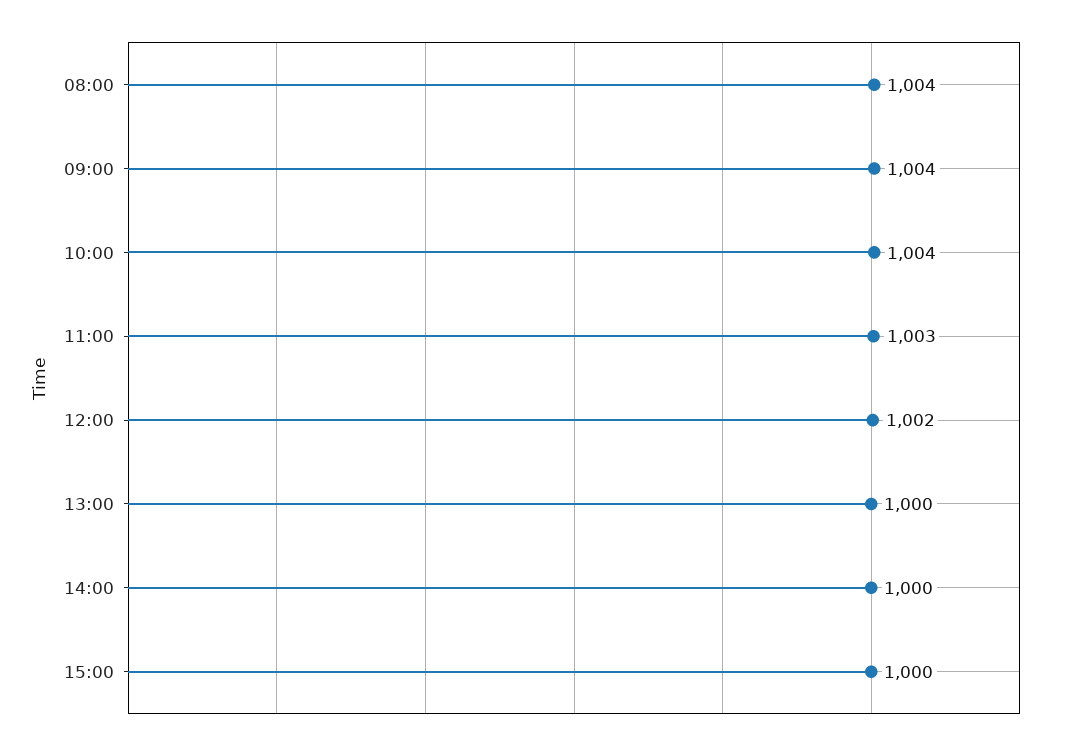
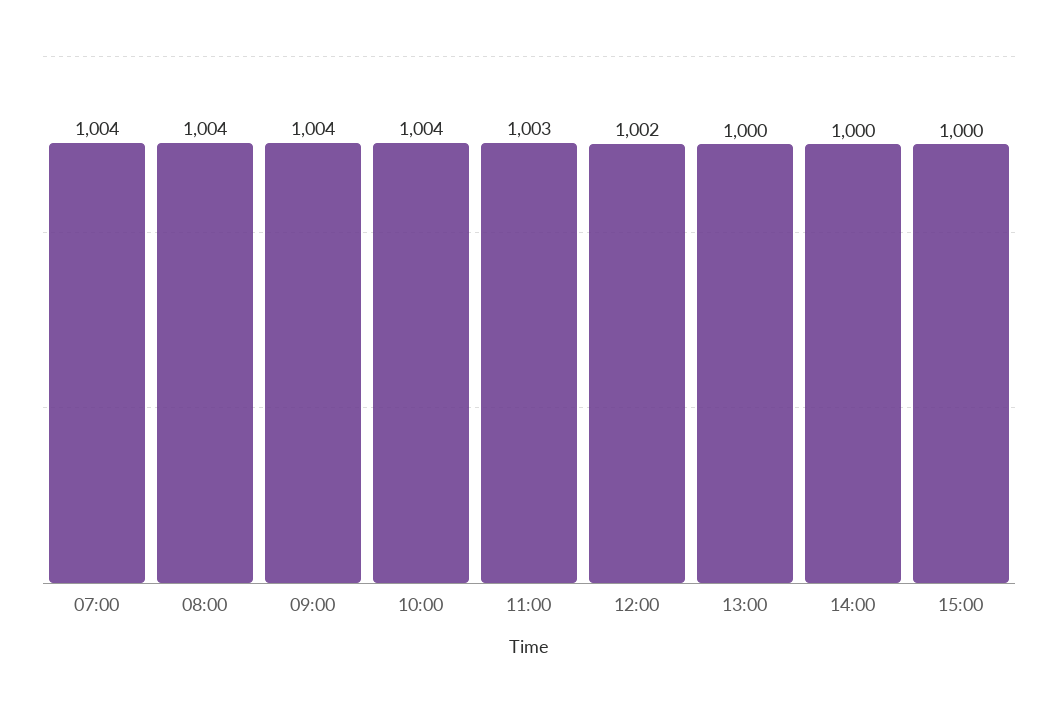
07:00: none -> 1004

